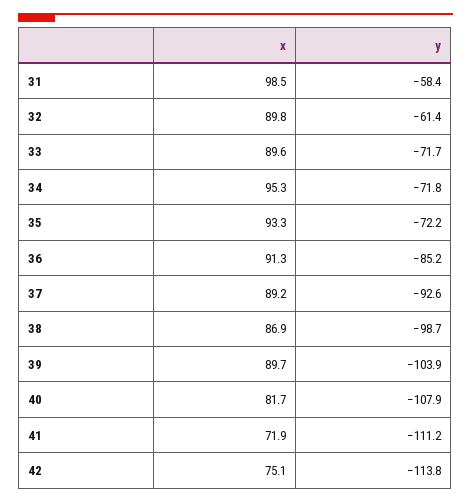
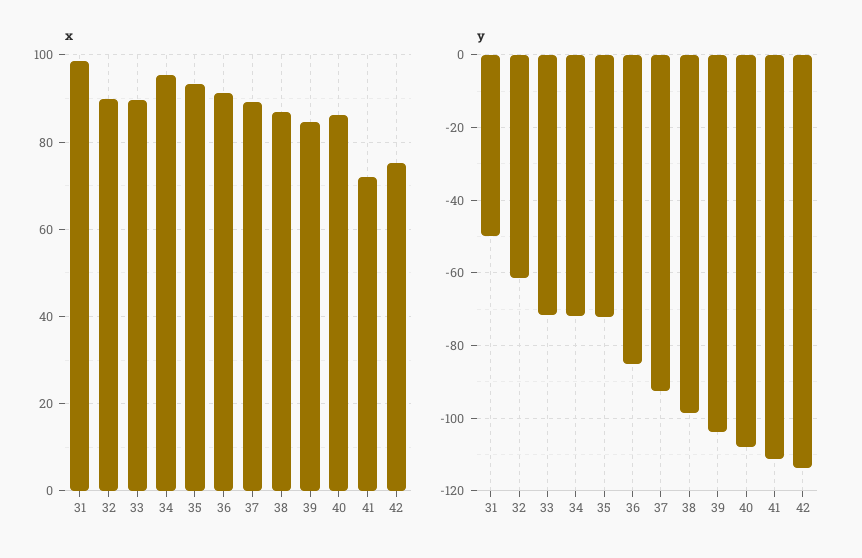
y, 31: -58.4 -> -50
x, 39: 89.7 -> 84
x, 40: 81.7 -> 86

